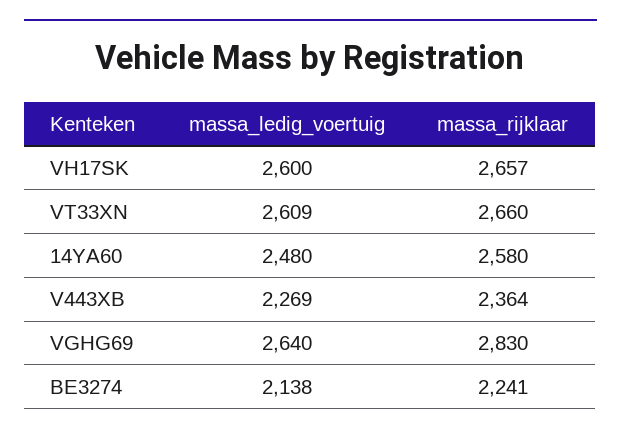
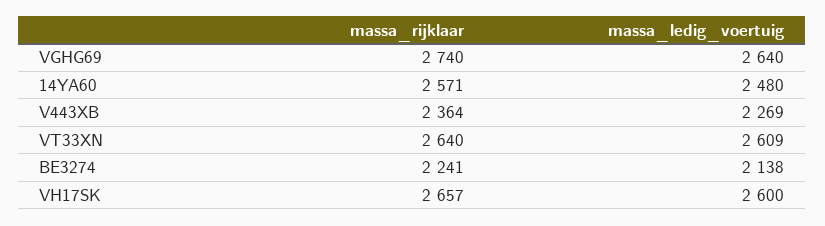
massa_rijklaar, VT33XN: 2660 -> 2640
massa_rijklaar, 14YA60: 2580 -> 2571
massa_rijklaar, VGHG69: 2830 -> 2740

